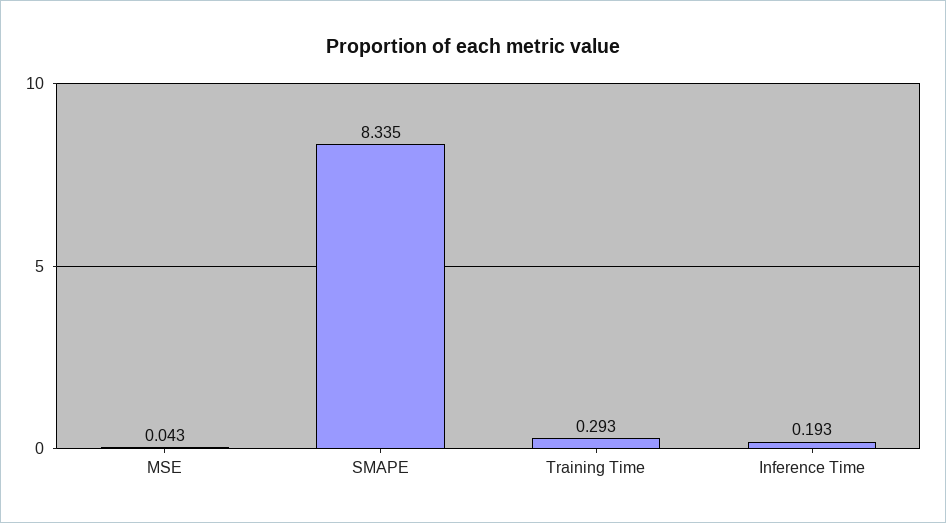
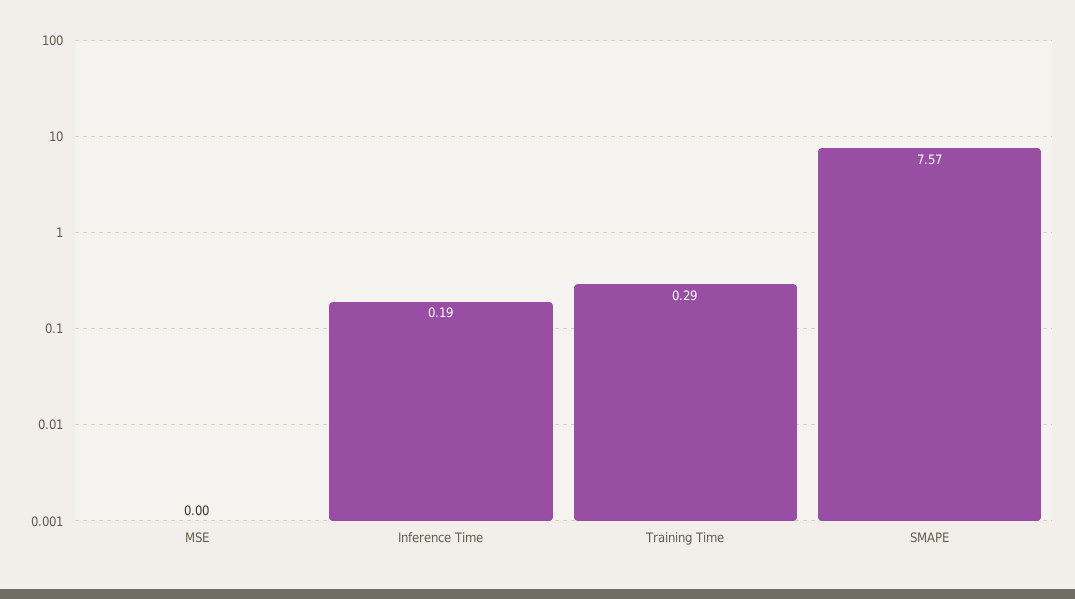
MSE: 0.043 -> 0
SMAPE: 8.335 -> 7.57

